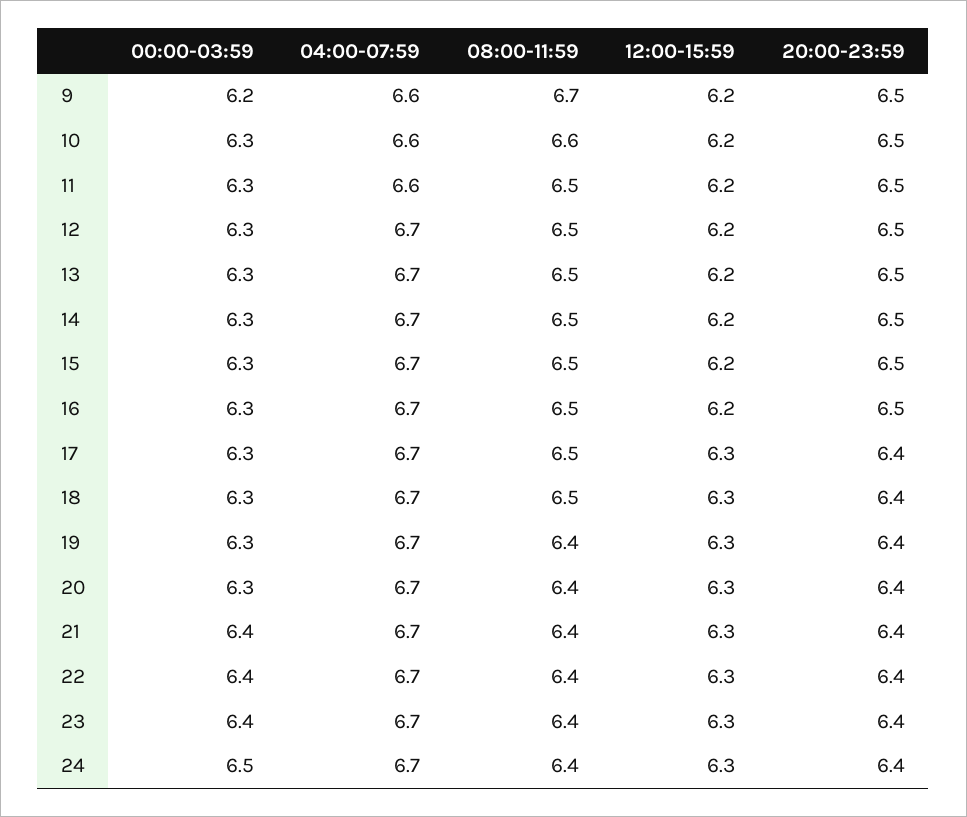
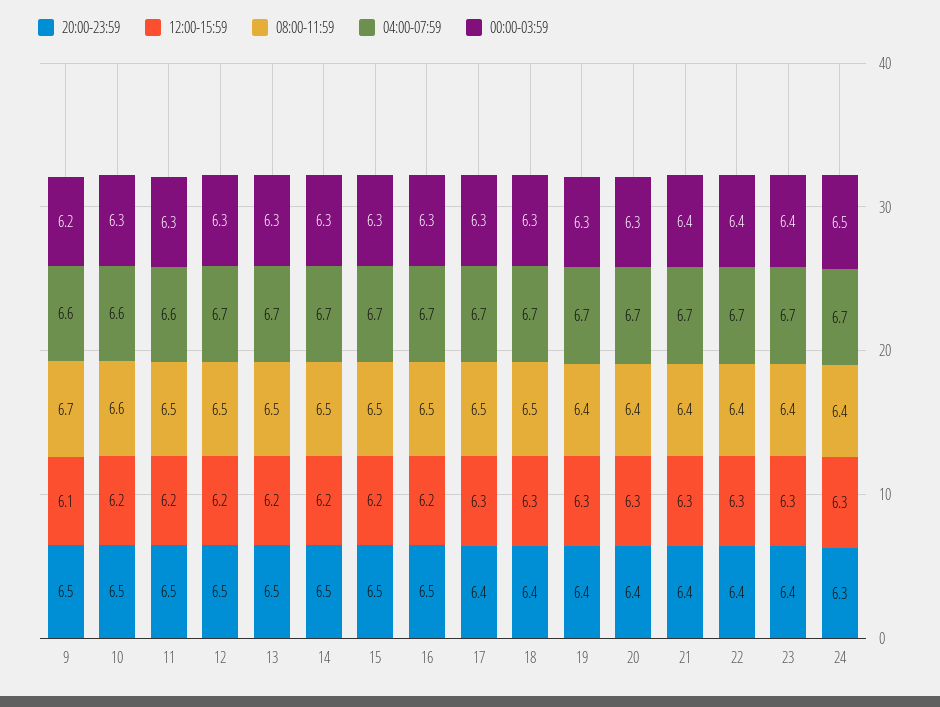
12:00-15:59, 9: 6.2 -> 6.1
20:00-23:59, 24: 6.4 -> 6.3

